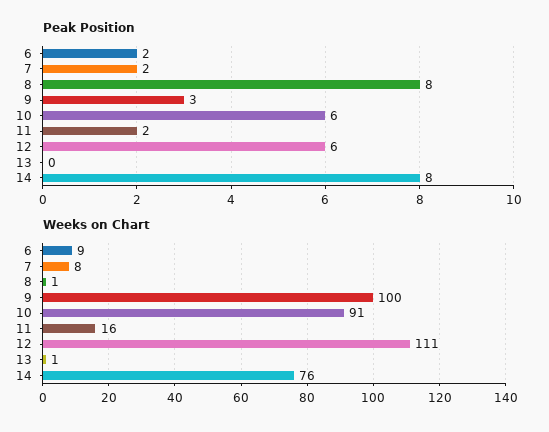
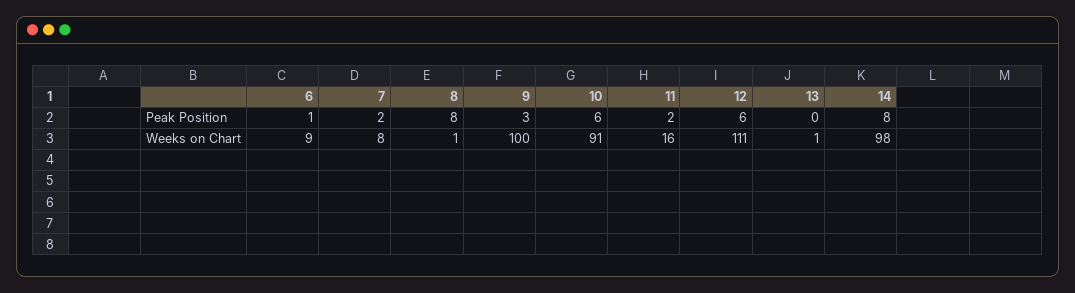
Peak Position, 6: 2 -> 1
Weeks on Chart, 14: 76 -> 98

